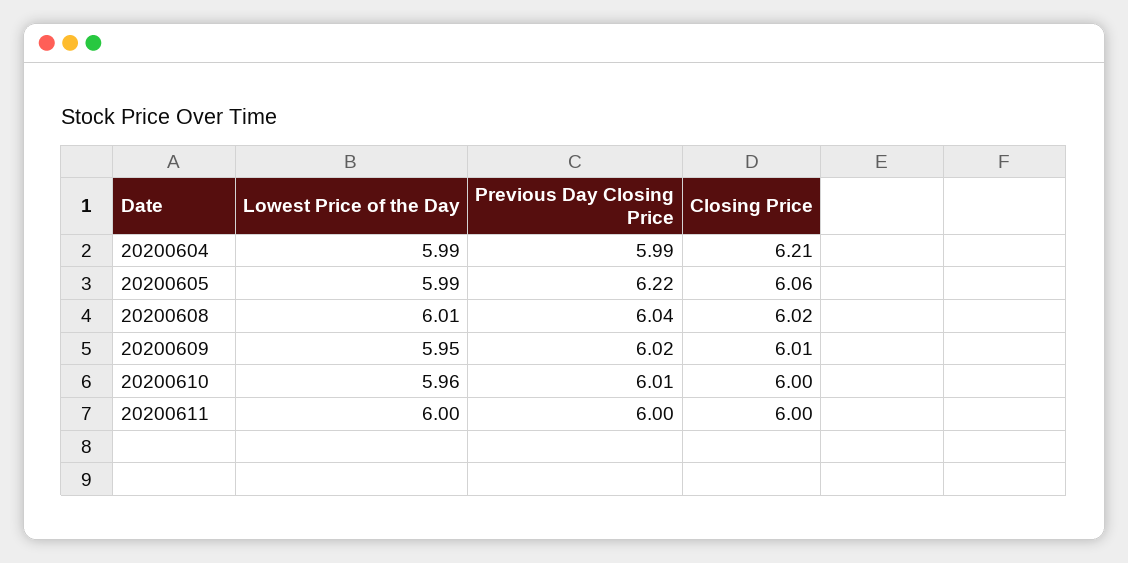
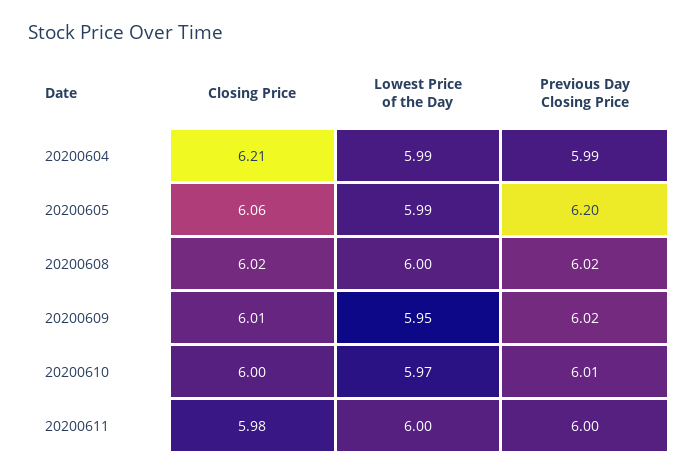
Previous Day Closing Price, 20200605: 6.22 -> 6.2
Lowest Price of the Day, 20200608: 6.01 -> 6
Previous Day Closing Price, 20200608: 6.04 -> 6.02
Lowest Price of the Day, 20200610: 5.96 -> 5.97
Closing Price, 20200611: 6 -> 5.98

